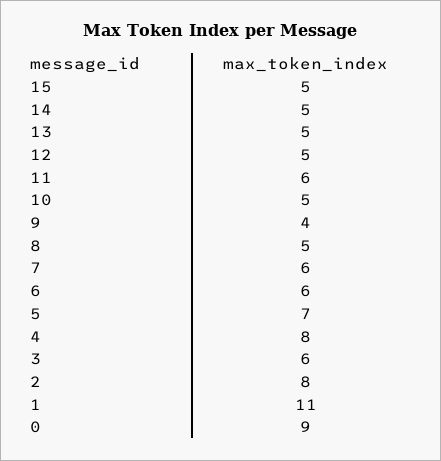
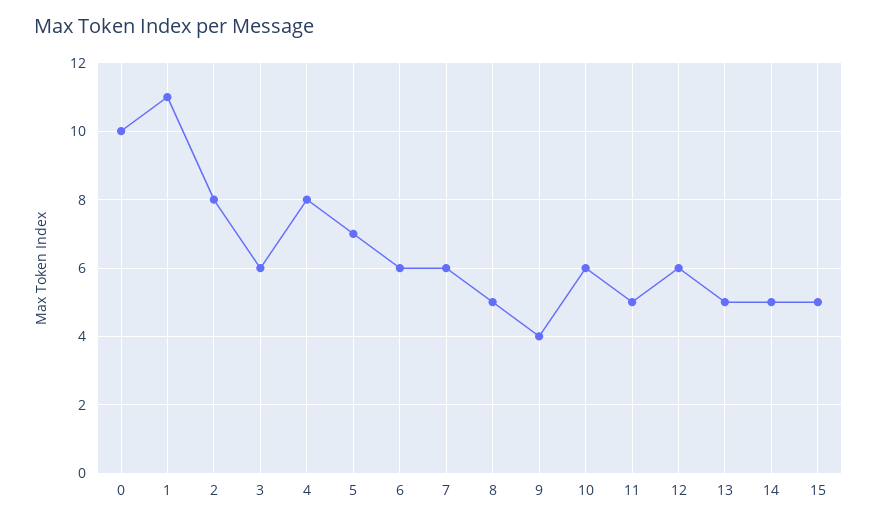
12: 5 -> 6
11: 6 -> 5
10: 5 -> 6
0: 9 -> 10

